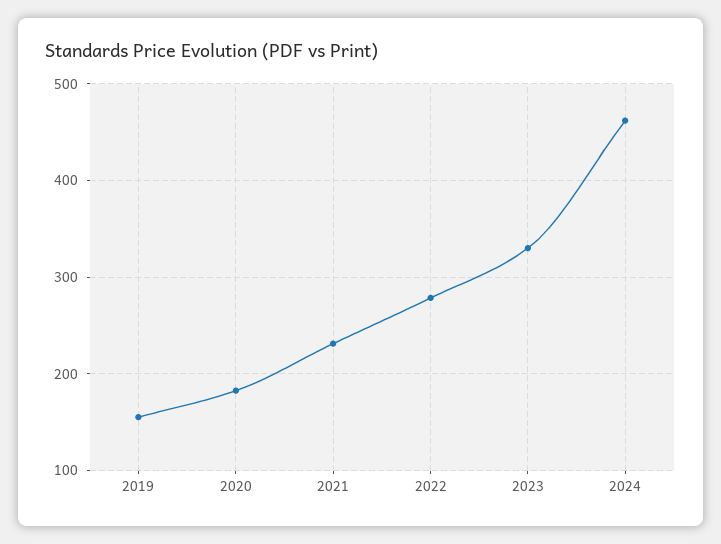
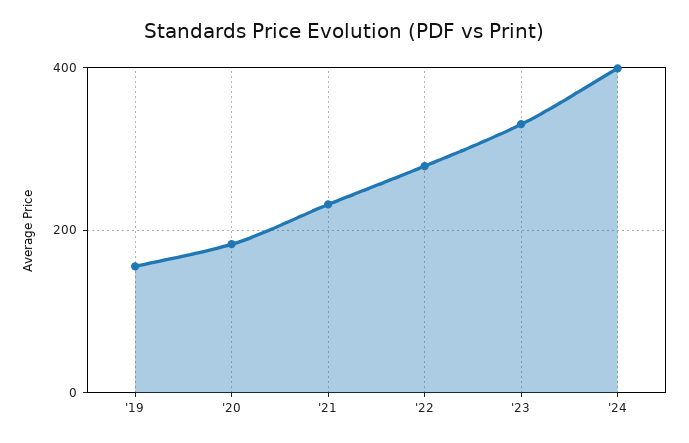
2024: 460 -> 400

